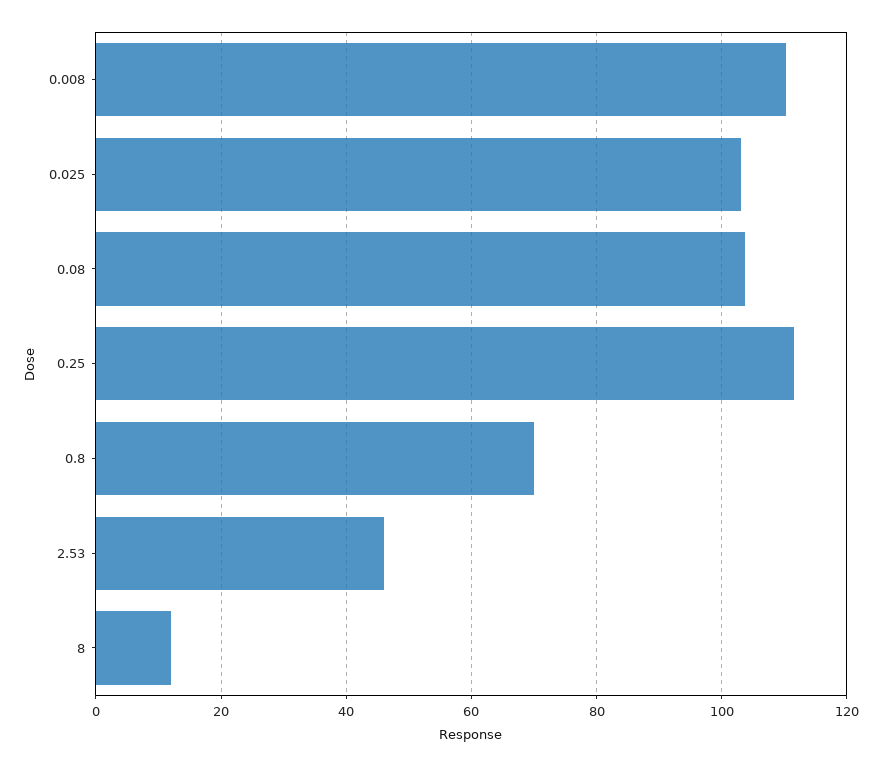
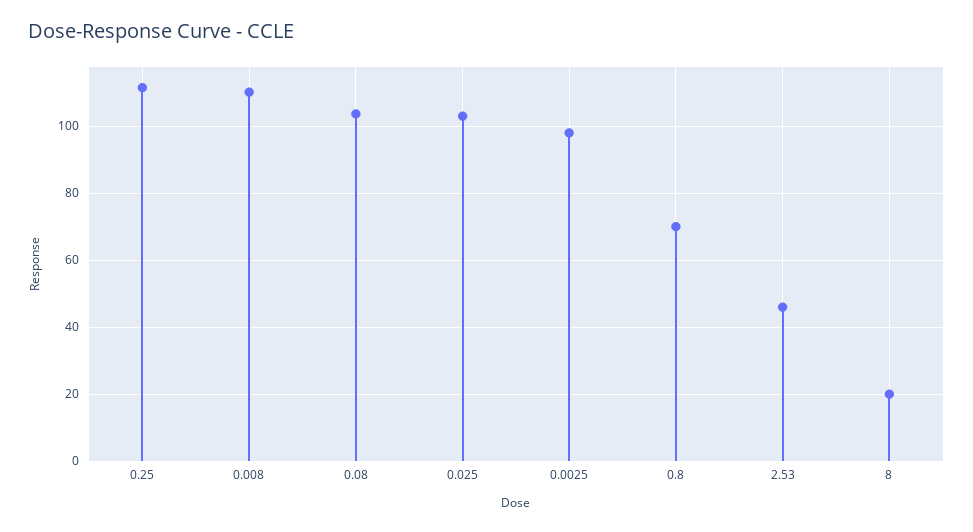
8: 12 -> 20
0.0025: none -> 98

